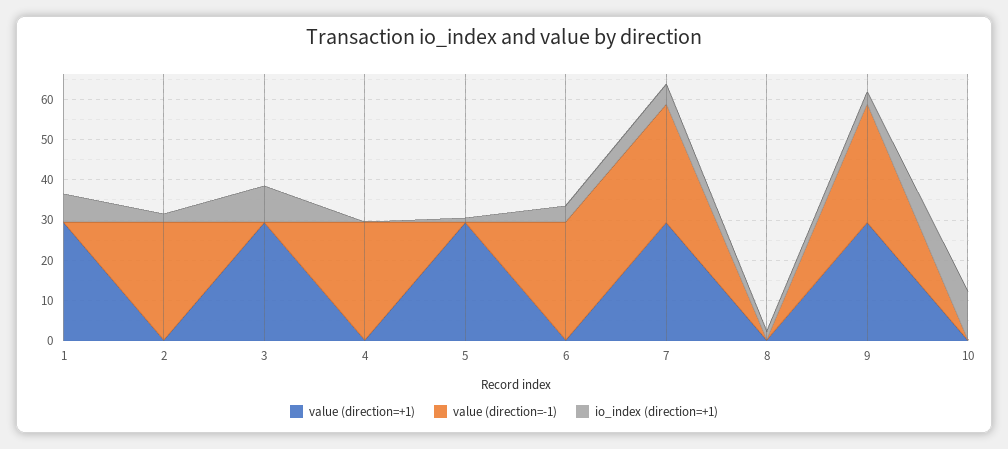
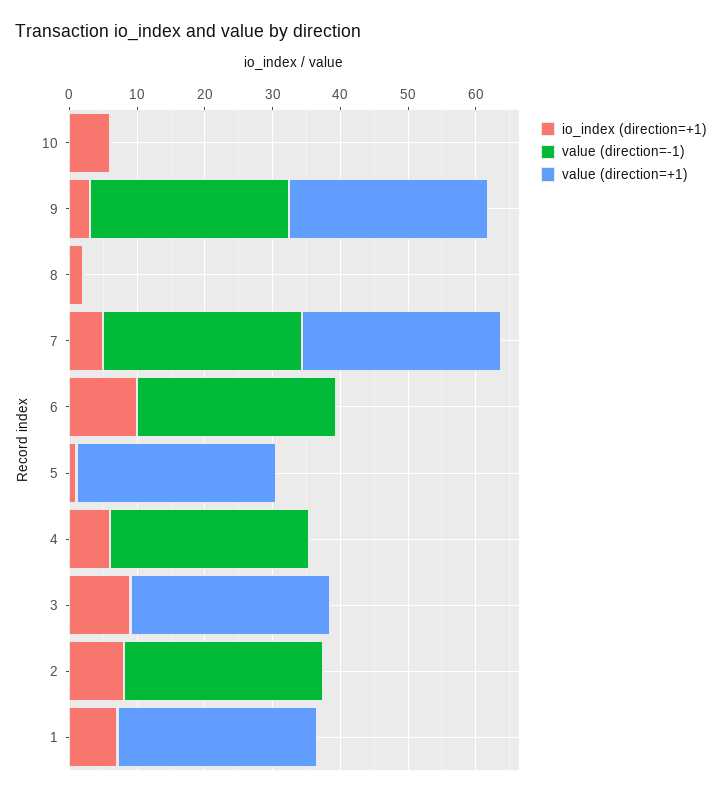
io_index (direction=+1), 2: 2 -> 8
io_index (direction=+1), 4: 0 -> 6
io_index (direction=+1), 6: 4 -> 10
io_index (direction=+1), 10: 12 -> 6

